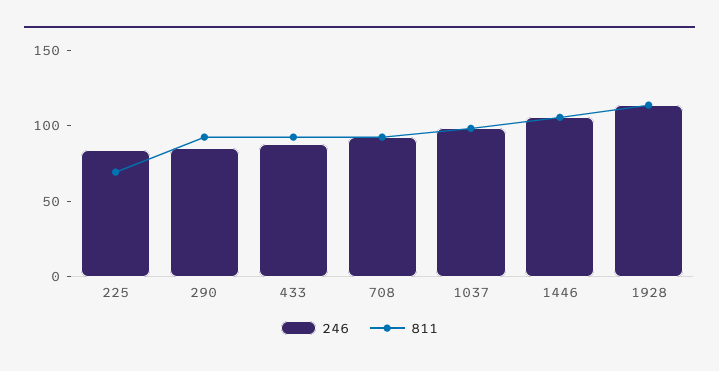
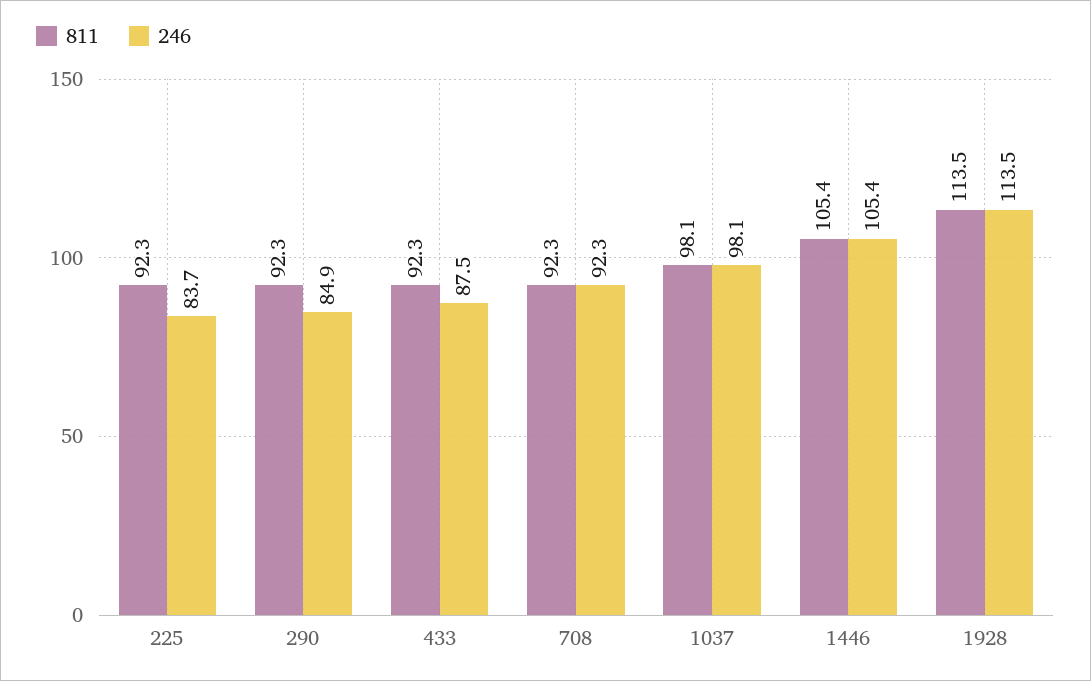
811, 225: 70 -> 92.3

